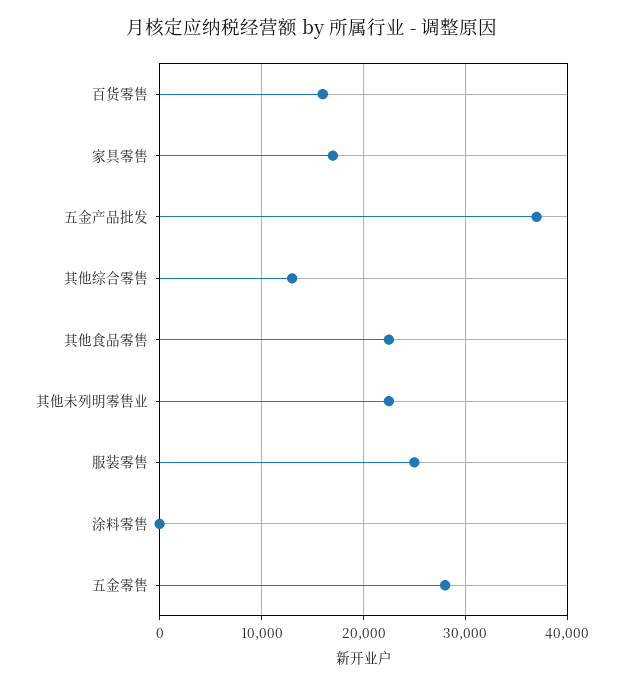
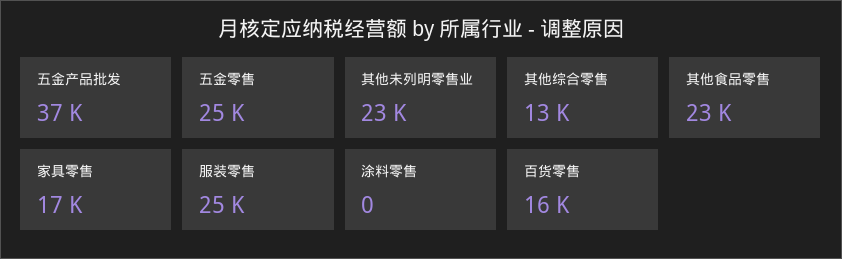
五金零售: 28000 -> 25000

